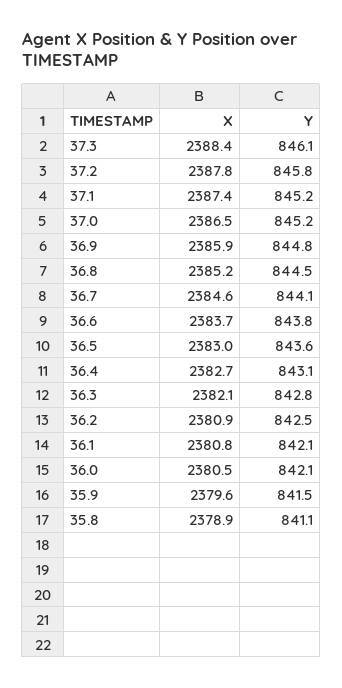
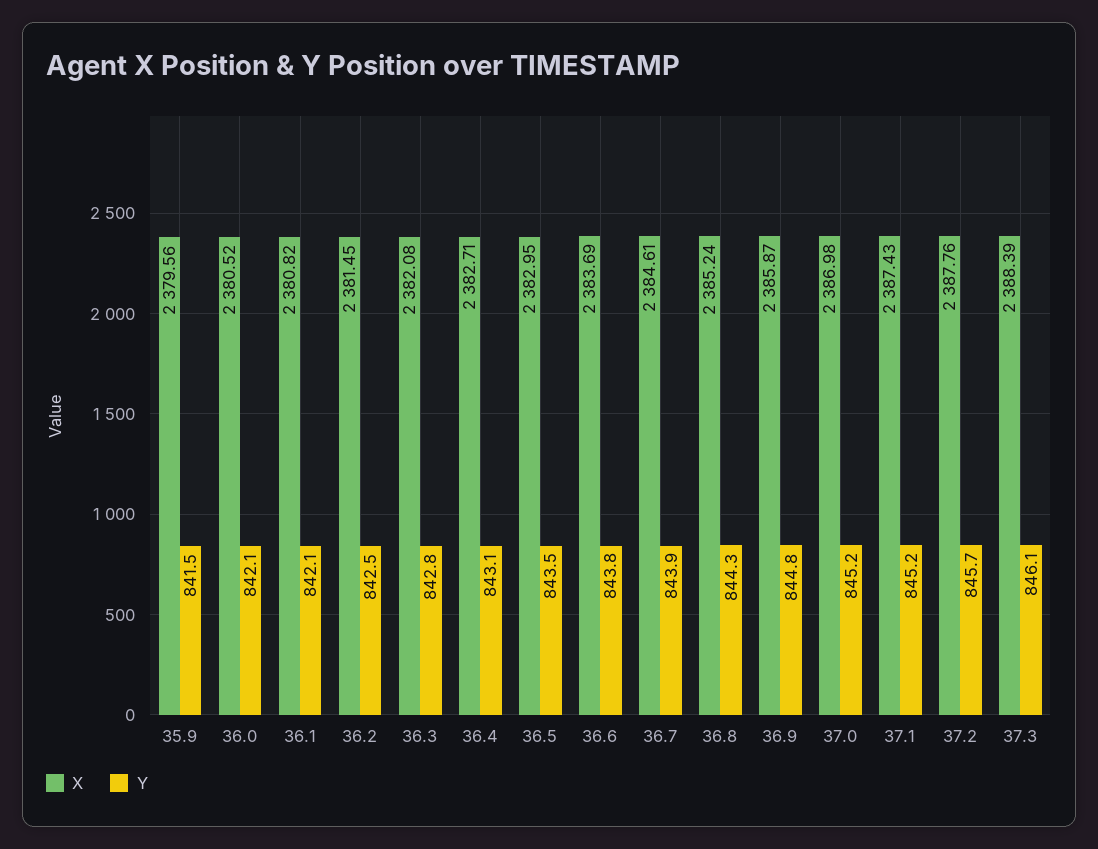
Y, 37.2: 845.8 -> 845.7
X, 37.0: 2386.5 -> 2386.98
Y, 36.8: 844.5 -> 844.3
Y, 36.7: 844.1 -> 843.9
Y, 36.5: 843.6 -> 843.5
X, 36.2: 2380.9 -> 2381.45
X, 35.8: 2378.9 -> none
Y, 35.8: 841.1 -> none

